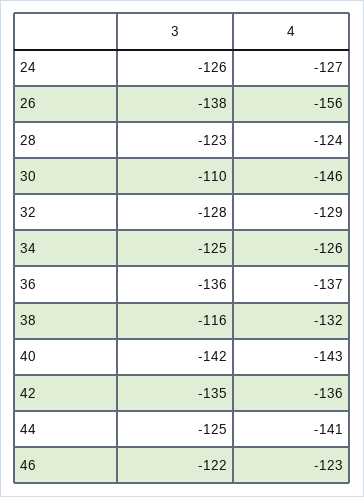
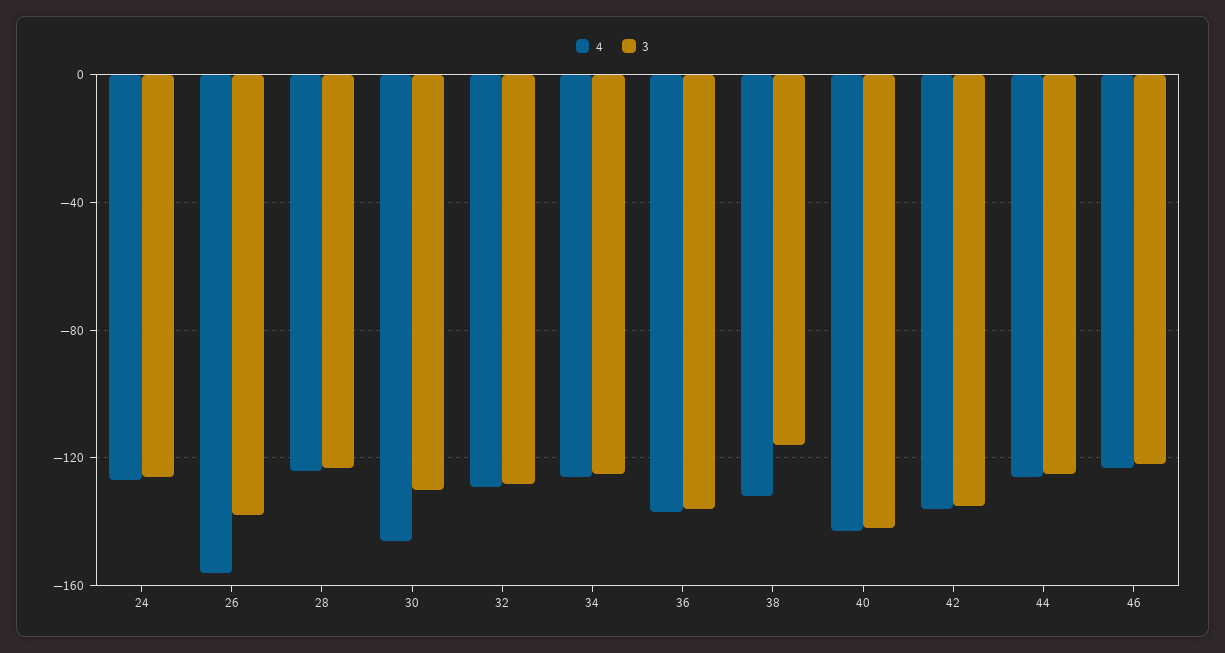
3, 30: -110 -> -130
4, 44: -141 -> -125

